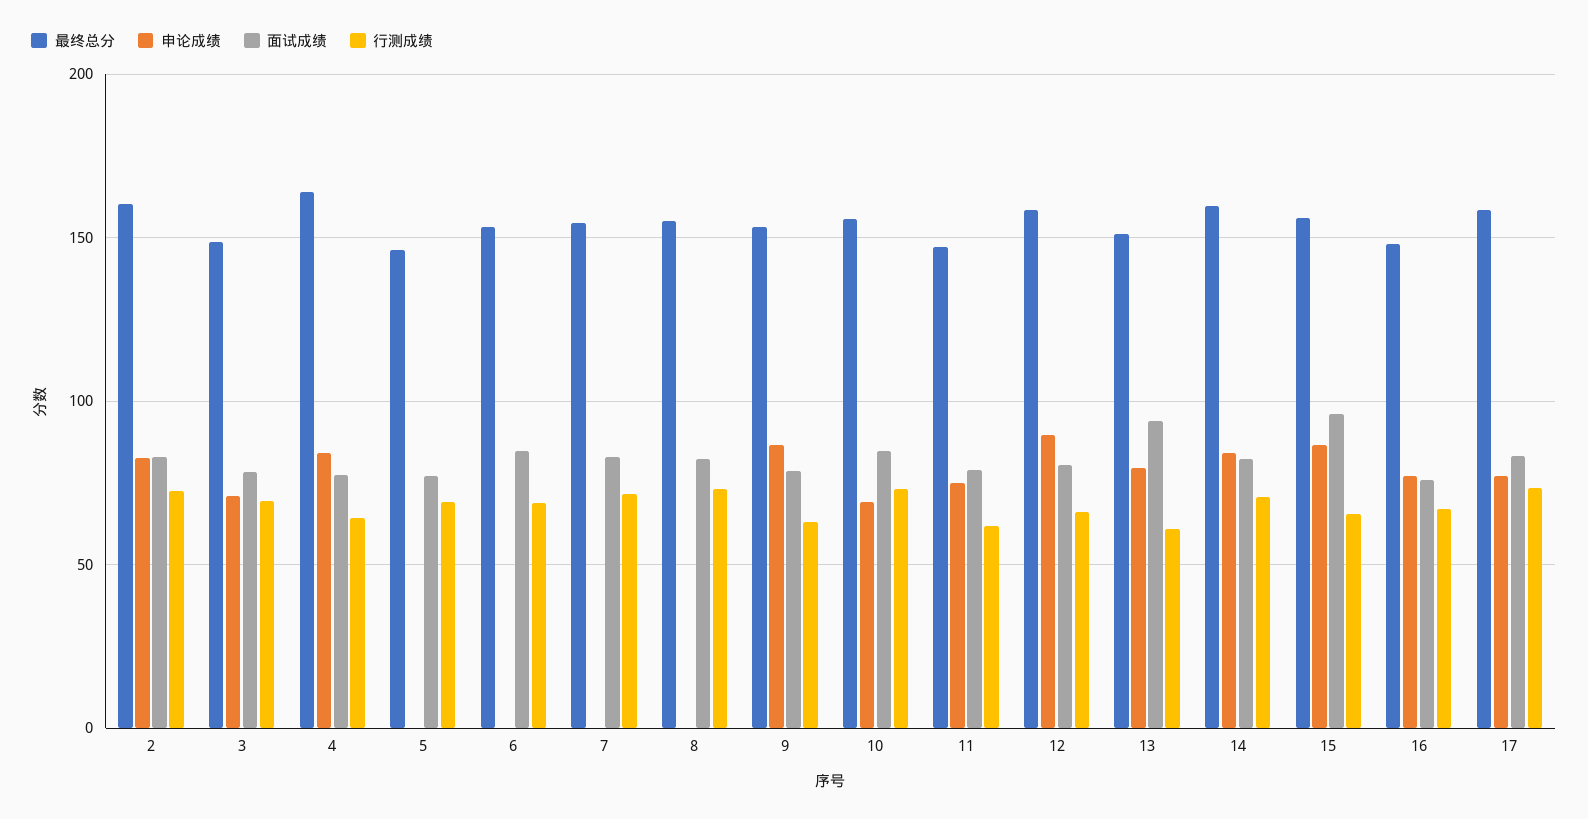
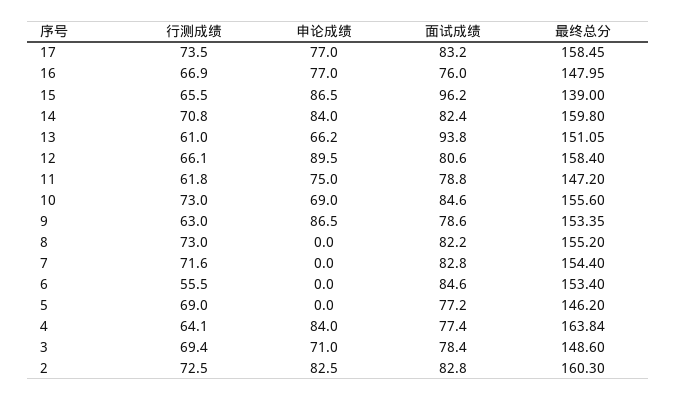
行测成绩, 6: 70 -> 55.5
申论成绩, 13: 80 -> 66.2
最终总分, 15: 155 -> 139

